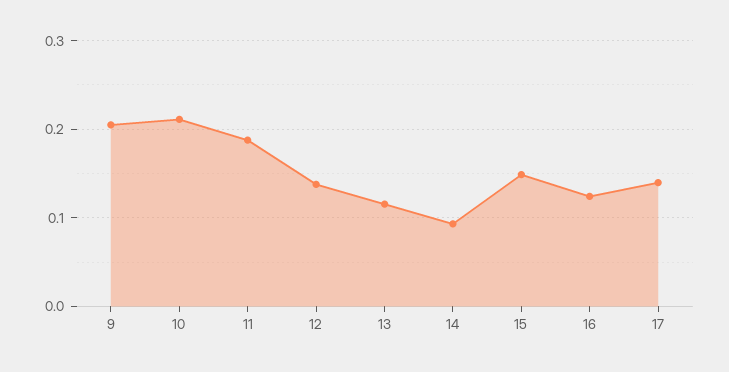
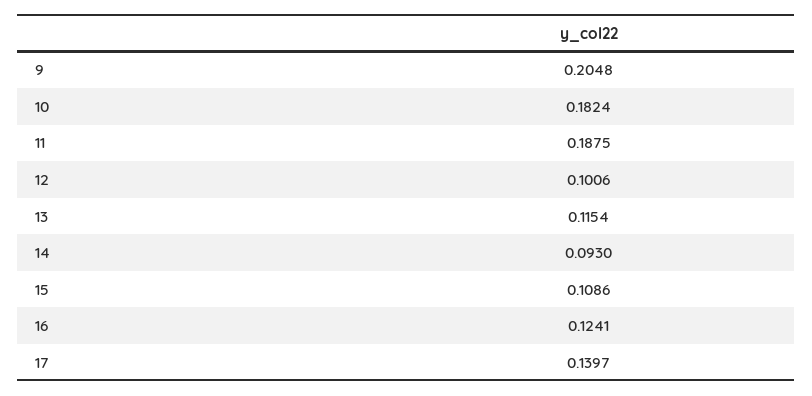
10: 0.21 -> 0.1824
12: 0.14 -> 0.1006
15: 0.15 -> 0.1086

